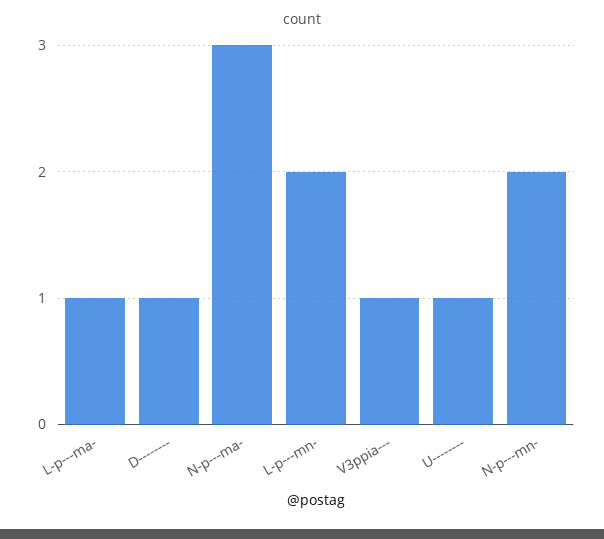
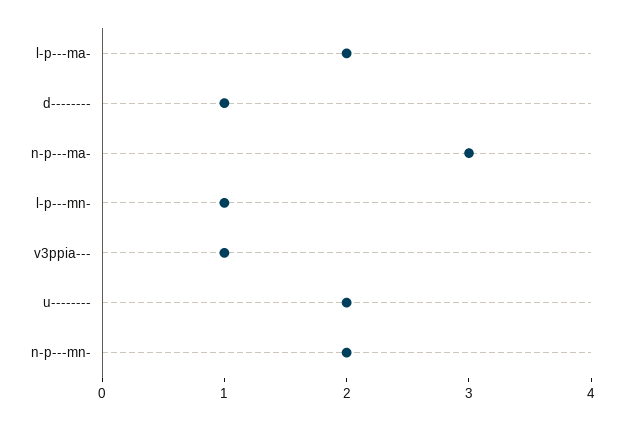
L-p---ma-: 1 -> 2
L-p---mn-: 2 -> 1
U--------: 1 -> 2

